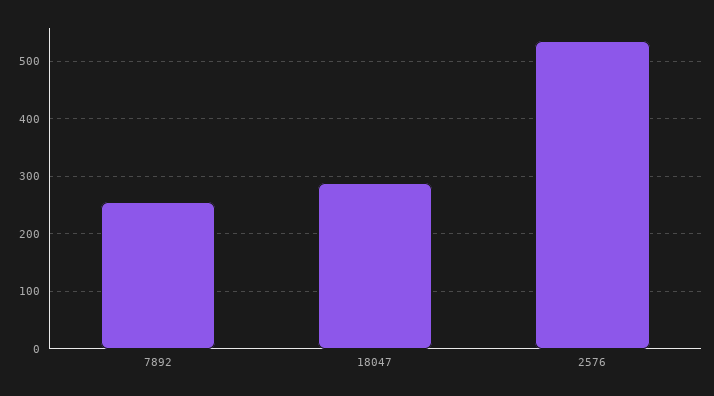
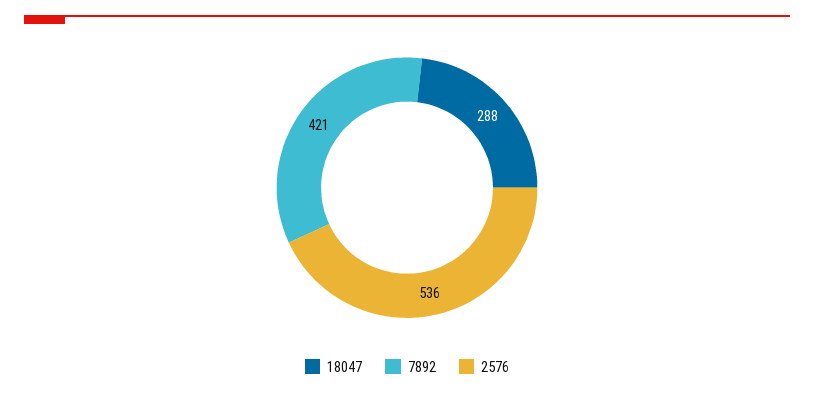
7892: 260 -> 421

